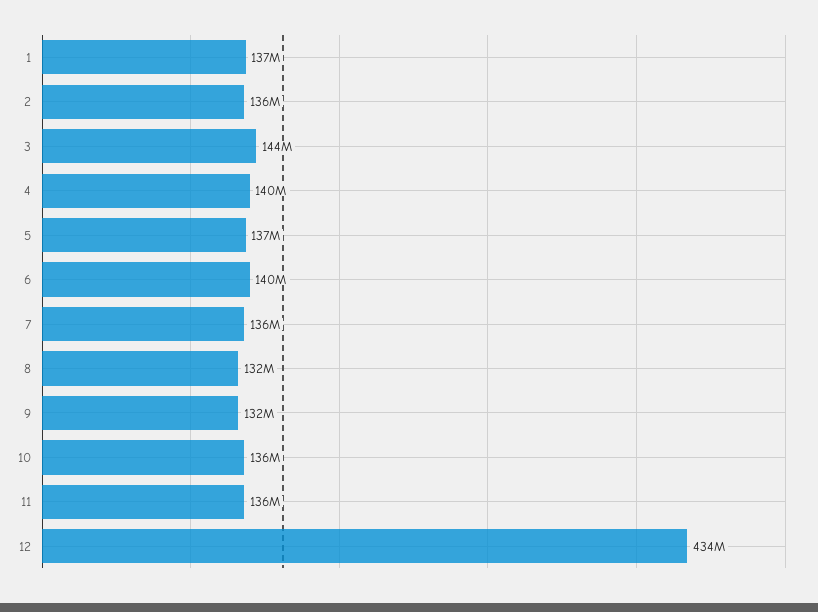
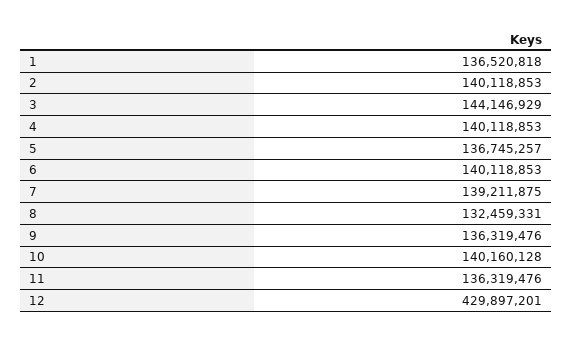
2: 136000000 -> 140118853
7: 136000000 -> 139211875
9: 132000000 -> 136319476
10: 136000000 -> 140160128
12: 434000000 -> 429897201

